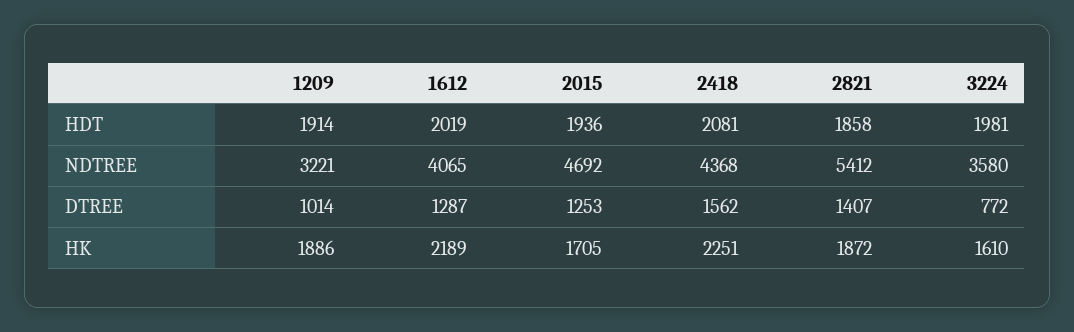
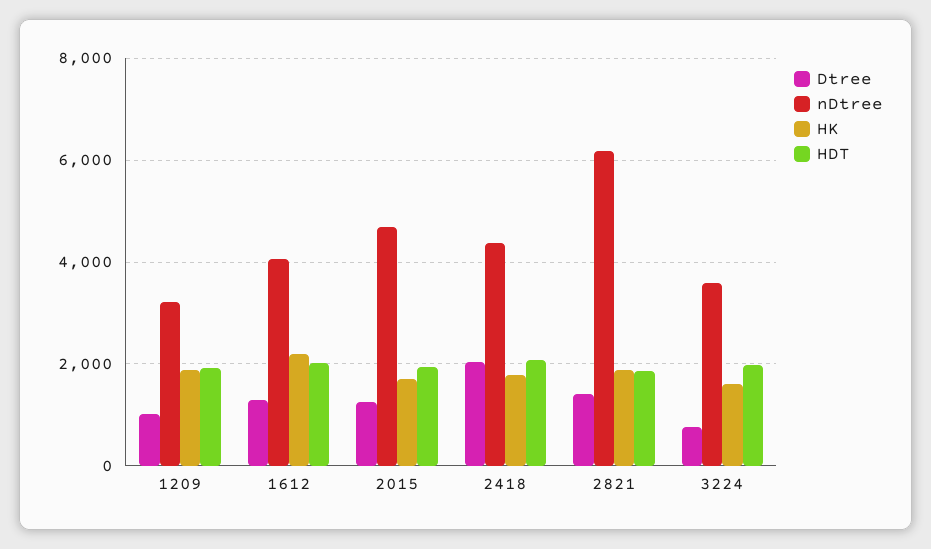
NDTREE, 2821: 5412 -> 6200
DTREE, 2418: 1562 -> 2000
HK, 2418: 2251 -> 1800

